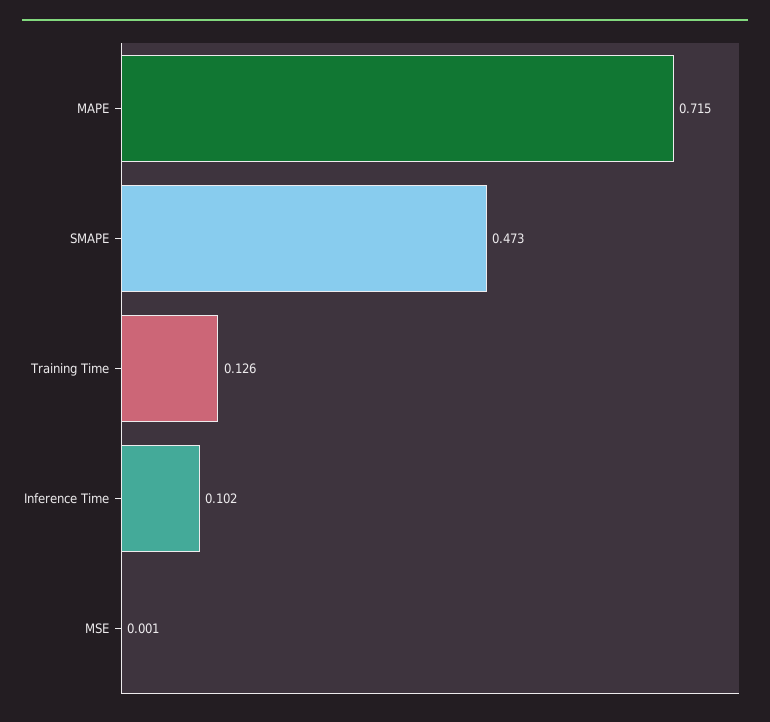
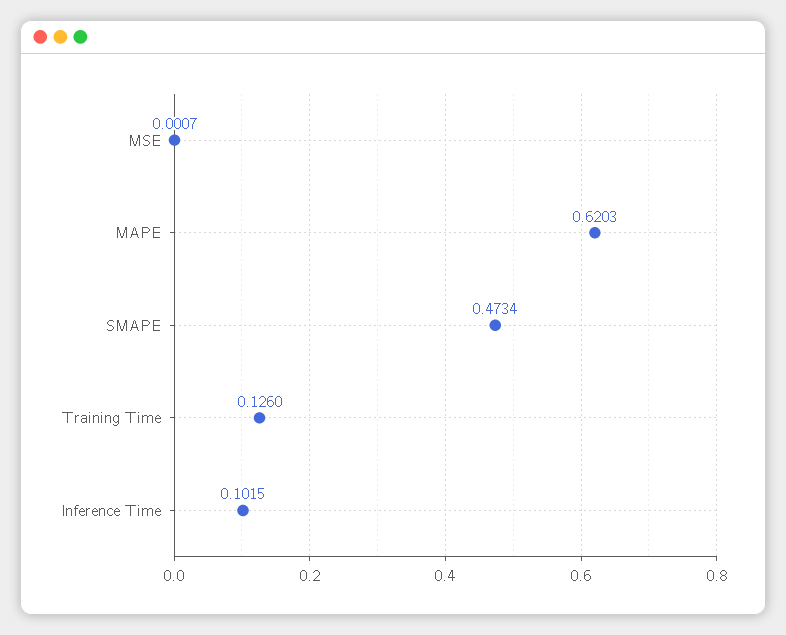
MAPE: 0.715 -> 0.6203

